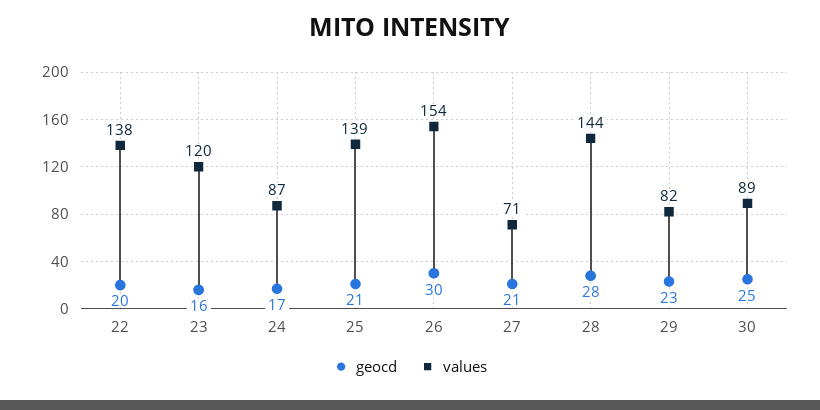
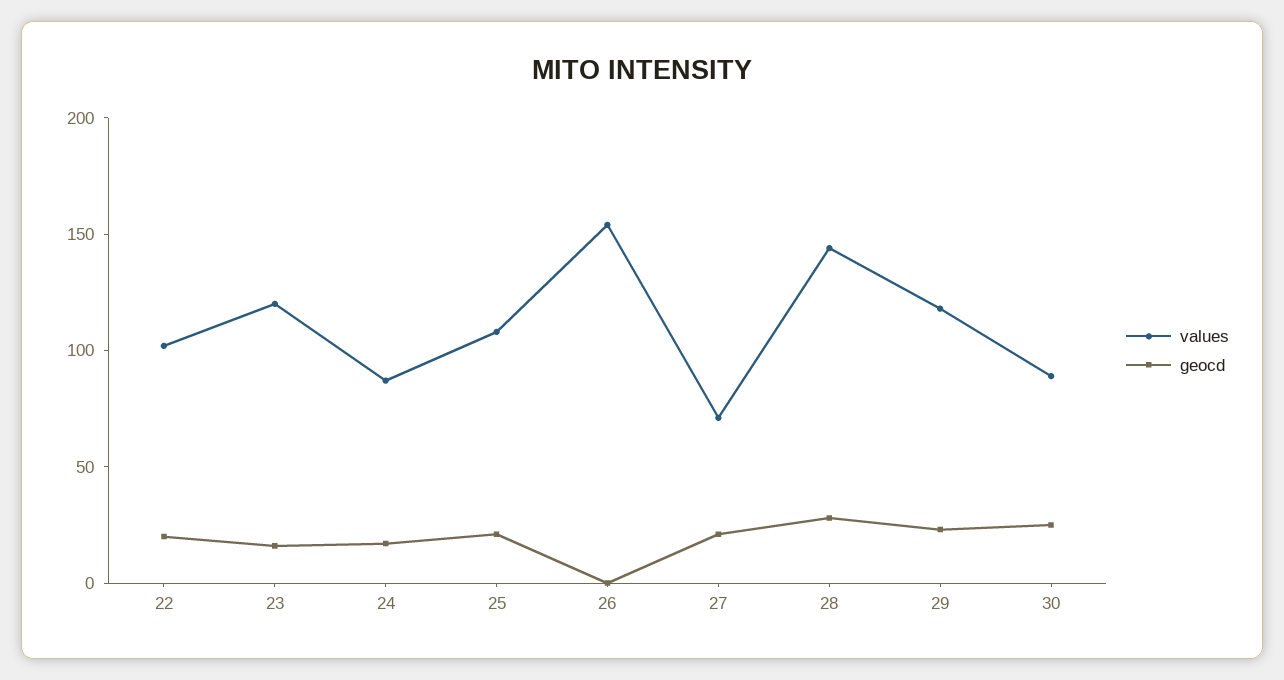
values, 22: 138 -> 100
values, 25: 139 -> 110
geocd, 26: 30 -> 0
values, 29: 82 -> 120

